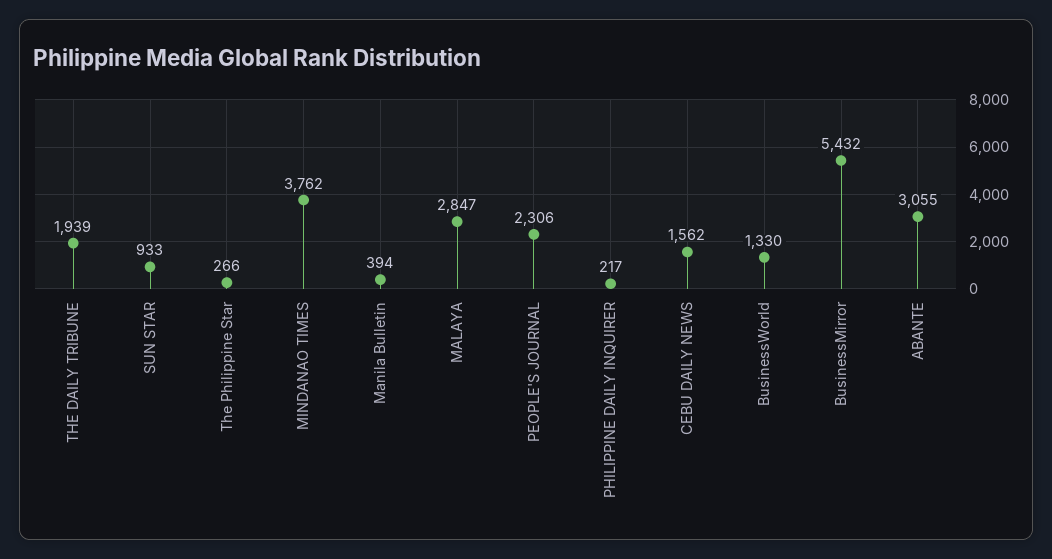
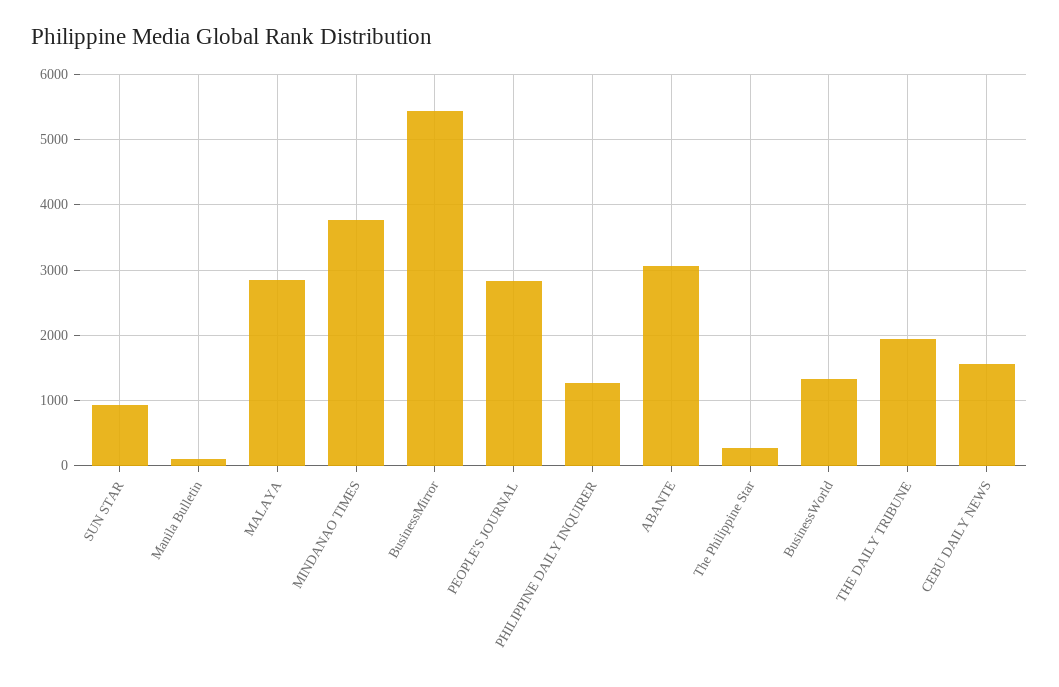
Manila Bulletin: 394 -> 100
PEOPLE'S JOURNAL: 2306 -> 2800
PHILIPPINE DAILY INQUIRER: 217 -> 1300

